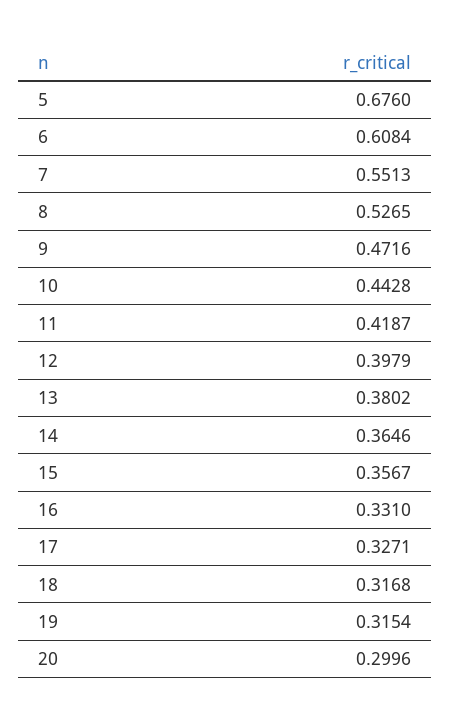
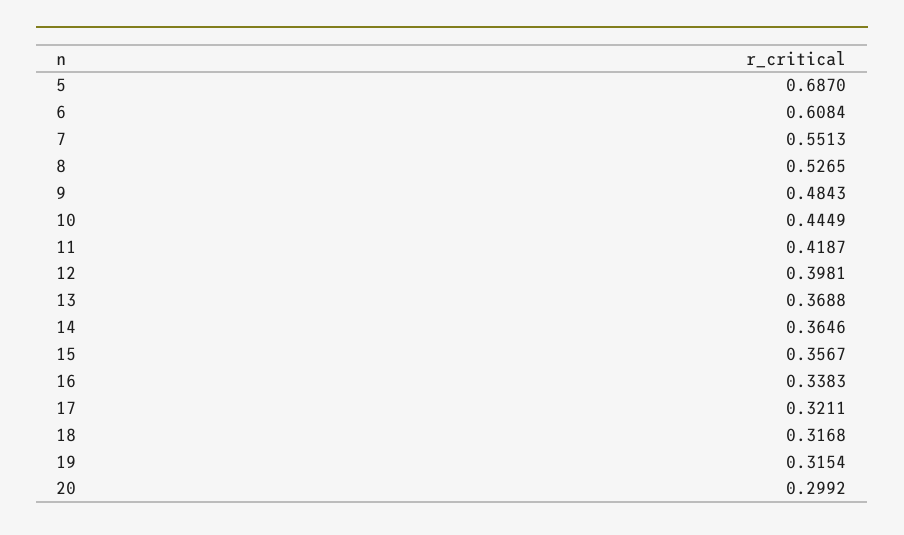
5: 0.676 -> 0.687
9: 0.4716 -> 0.4843
10: 0.4428 -> 0.4449
12: 0.3979 -> 0.3981
13: 0.3802 -> 0.3688
16: 0.331 -> 0.3383
17: 0.3271 -> 0.3211
20: 0.2996 -> 0.2992

